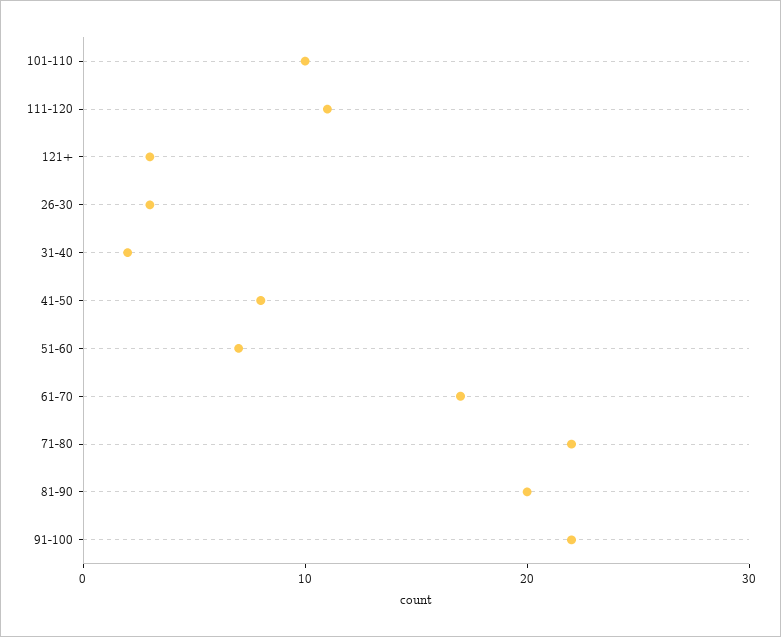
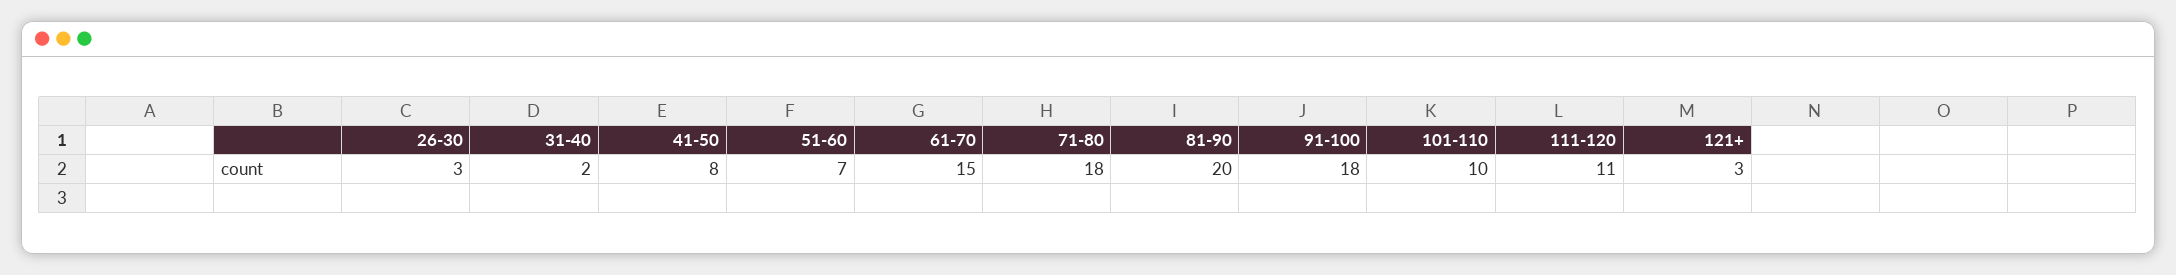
61-70: 17 -> 15
71-80: 22 -> 18
91-100: 22 -> 18

